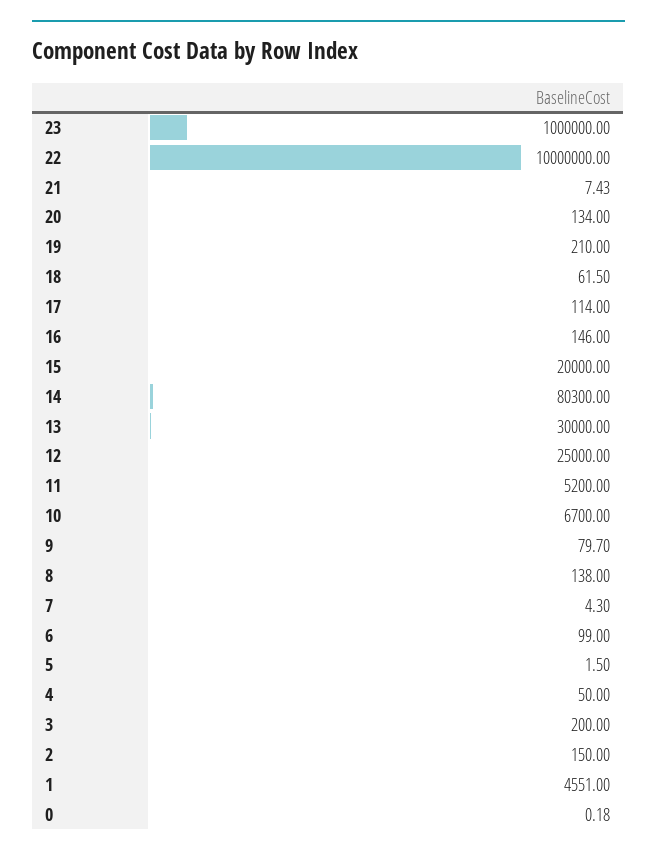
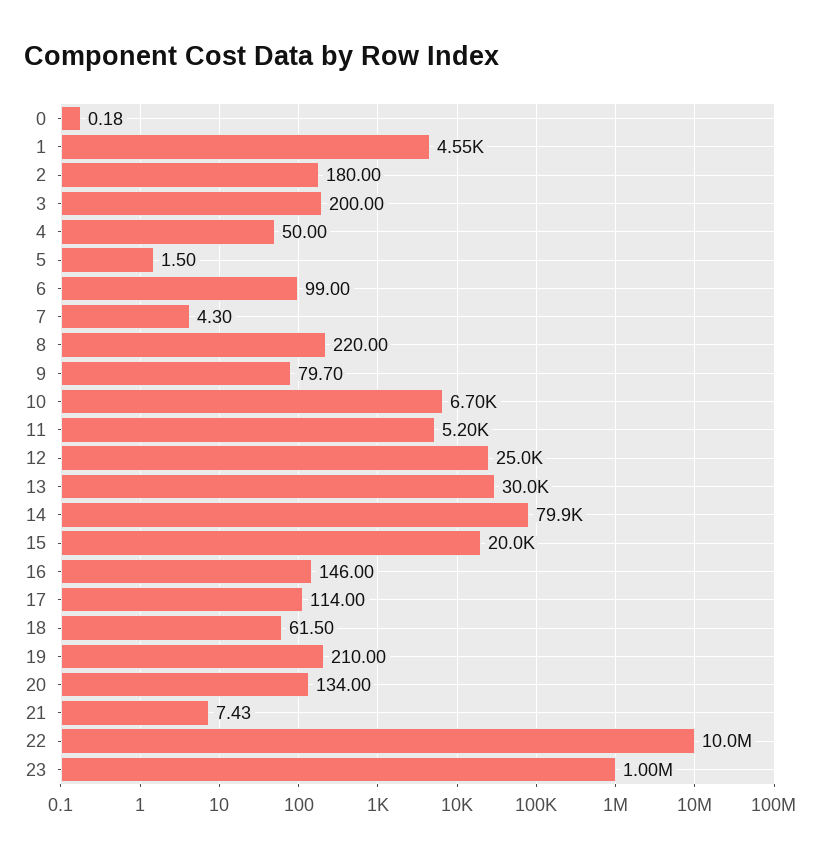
14: 80300 -> 79900
8: 138 -> 220
2: 150 -> 180

